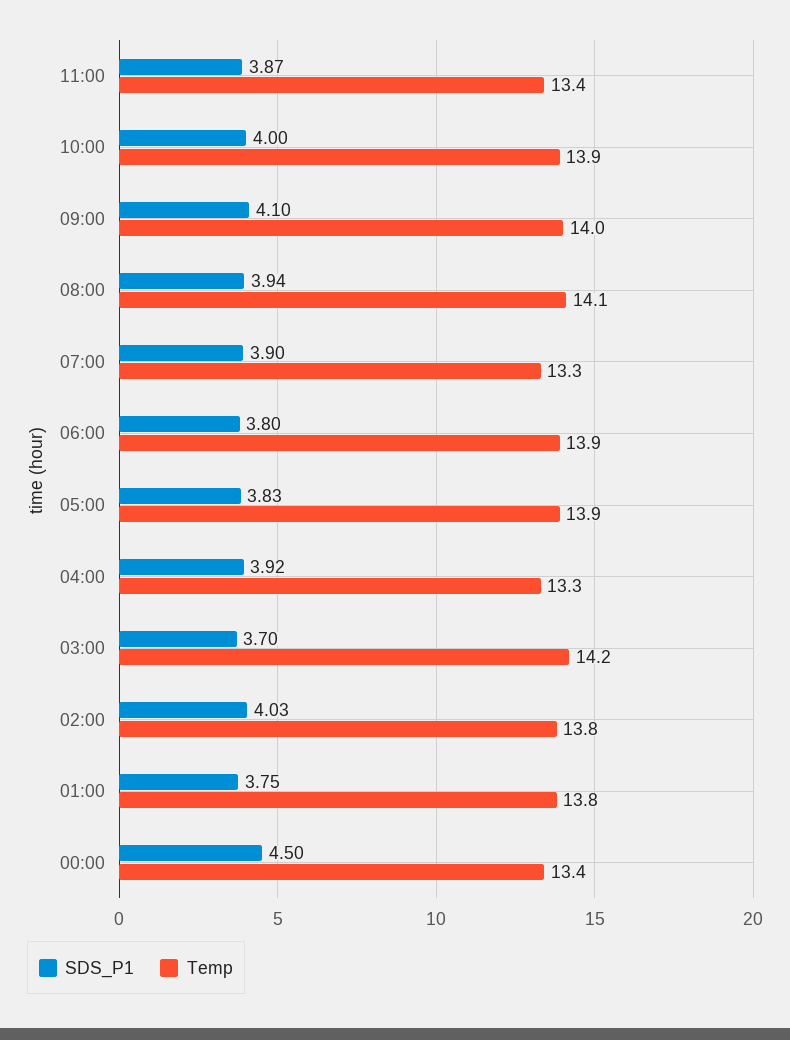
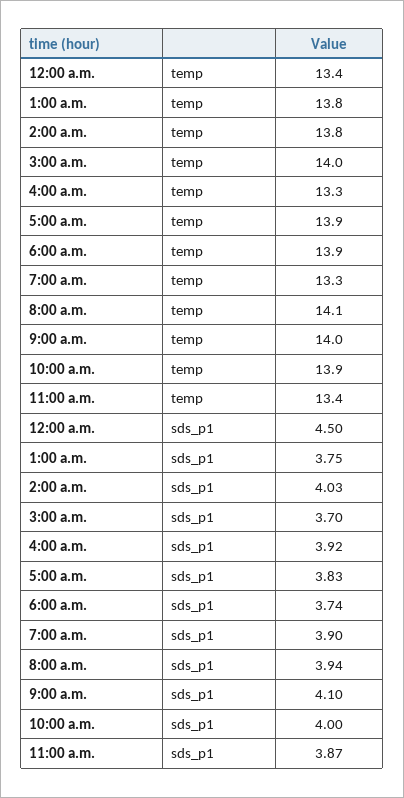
SDS_P1, 06:00: 3.8 -> 3.74
Temp, 03:00: 14.2 -> 14

